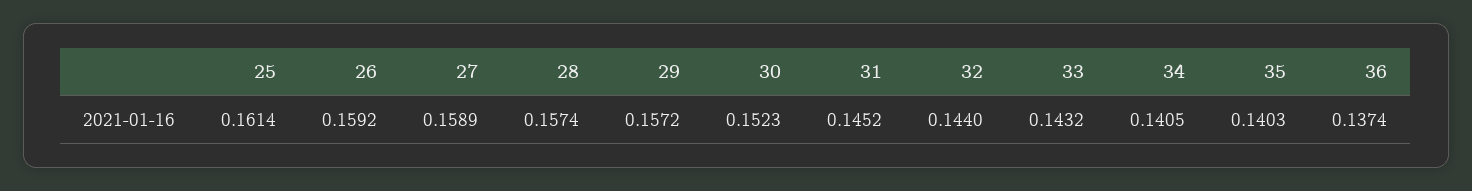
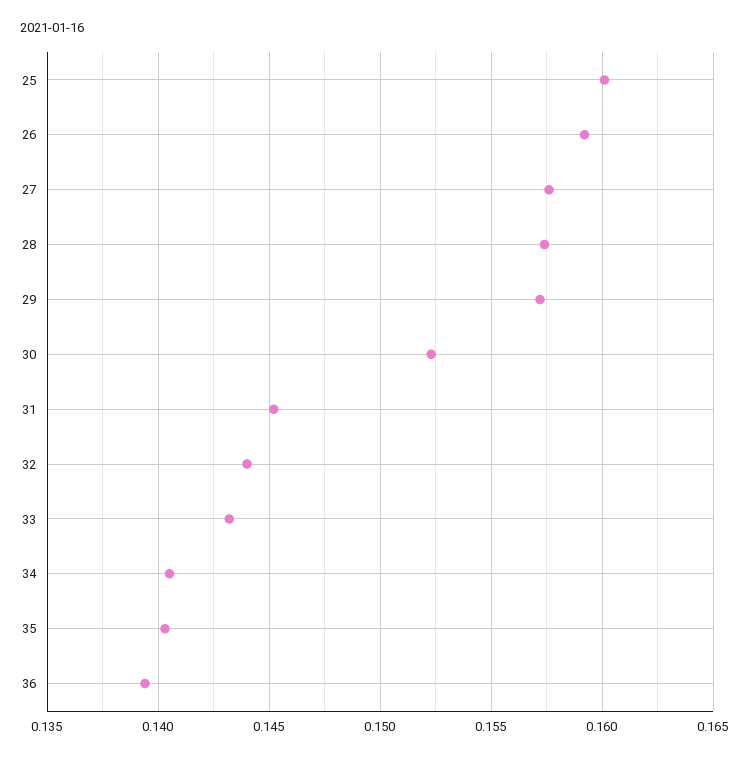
25: 0.1614 -> 0.16
27: 0.1589 -> 0.1575
36: 0.1374 -> 0.1395

